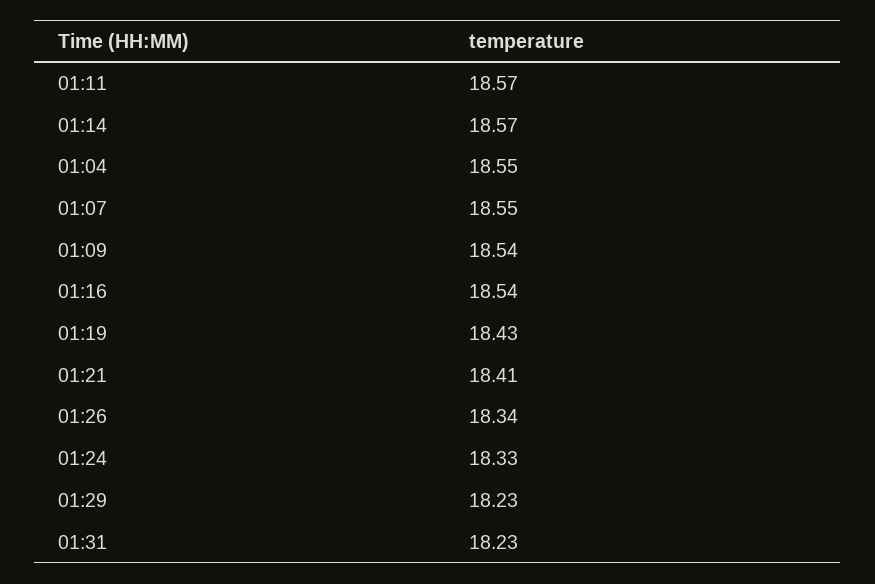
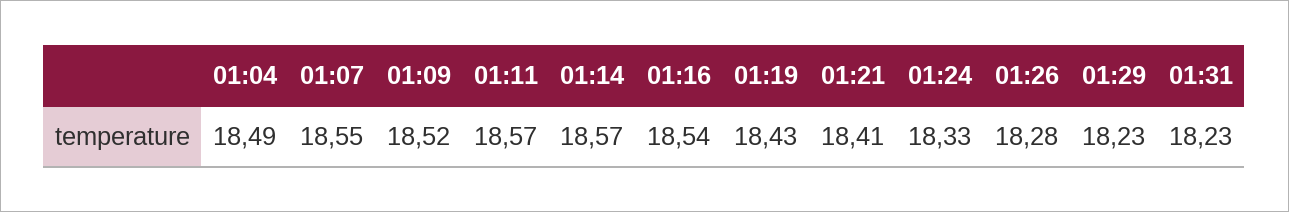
01:04: 18.55 -> 18.49
01:09: 18.54 -> 18.52
01:26: 18.34 -> 18.28

